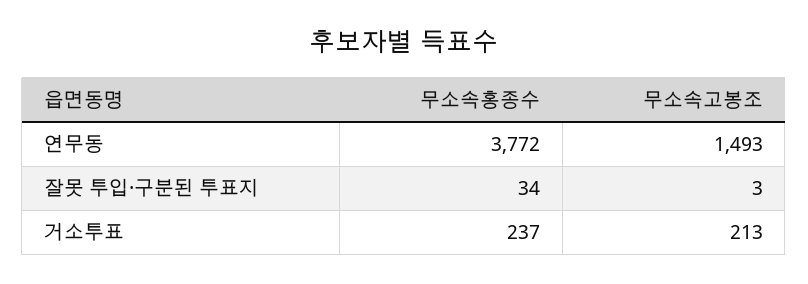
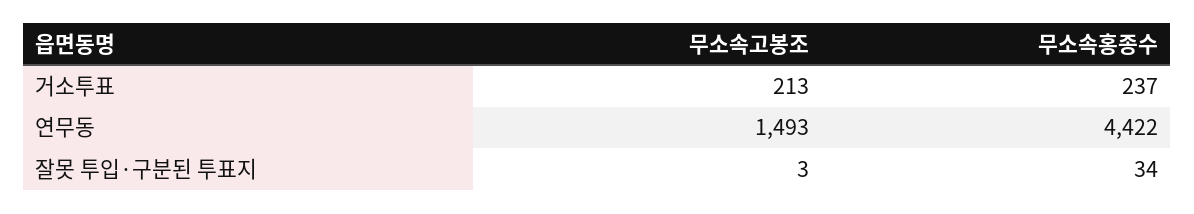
무소속홍종수, 연무동: 3772 -> 4422

